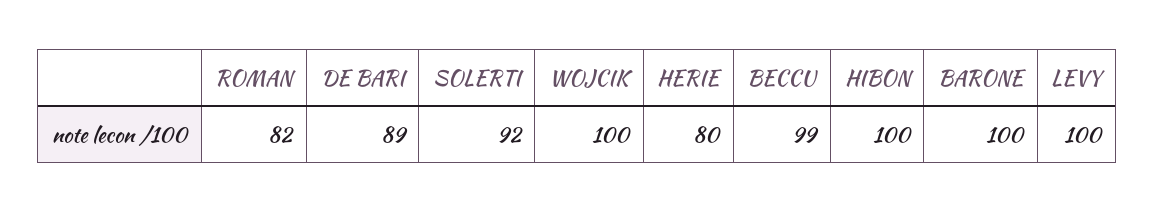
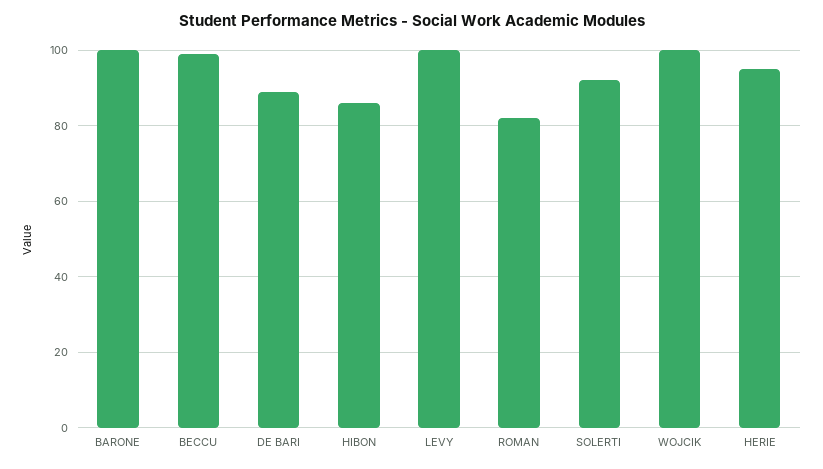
HERIE: 80 -> 95
HIBON: 100 -> 85

